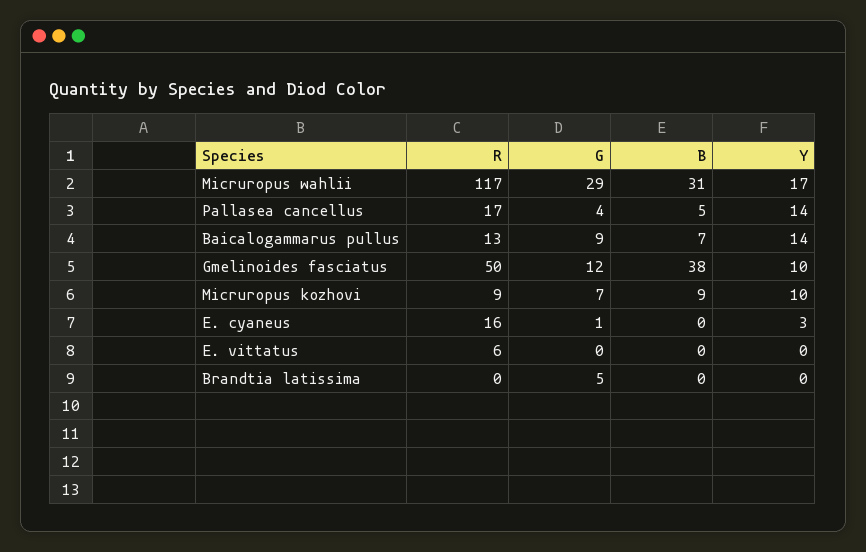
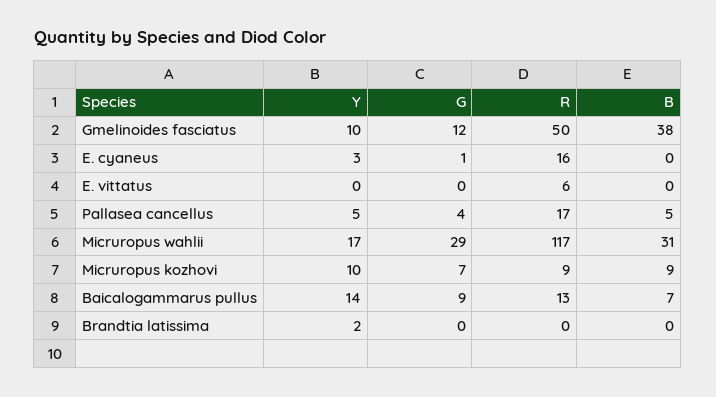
Y, Pallasea cancellus: 14 -> 5
G, Brandtia latissima: 5 -> 0
Y, Brandtia latissima: 0 -> 2

